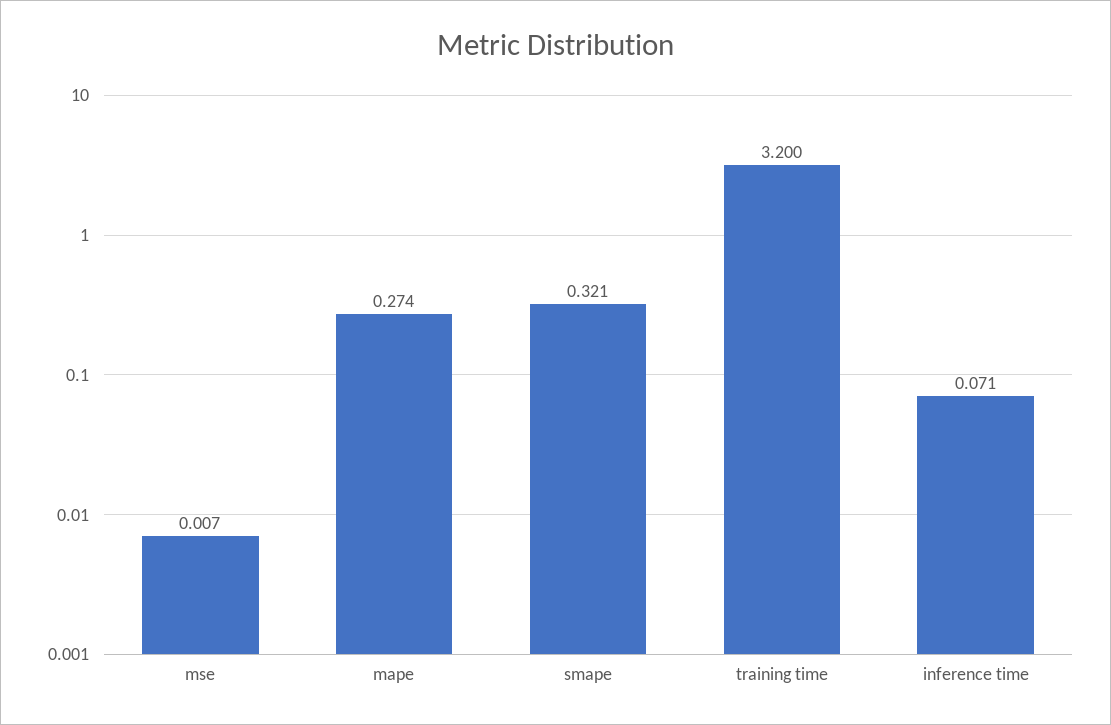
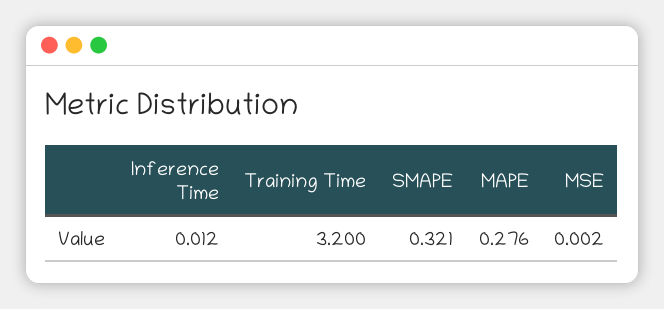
mse: 0.007 -> 0.002
mape: 0.274 -> 0.276
inference time: 0.071 -> 0.012

